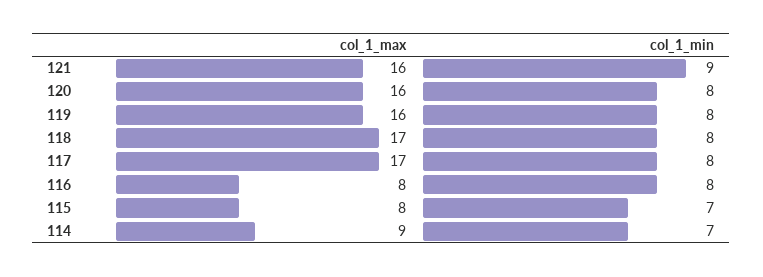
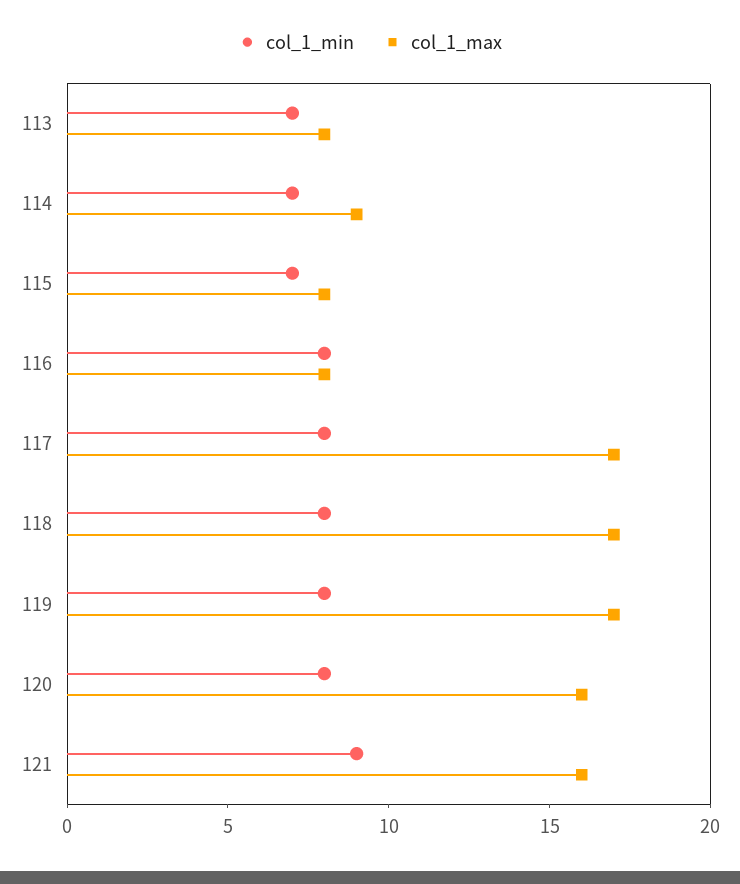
col_1_max, 119: 16 -> 17
col_1_min, 113: none -> 7
col_1_max, 113: none -> 8

